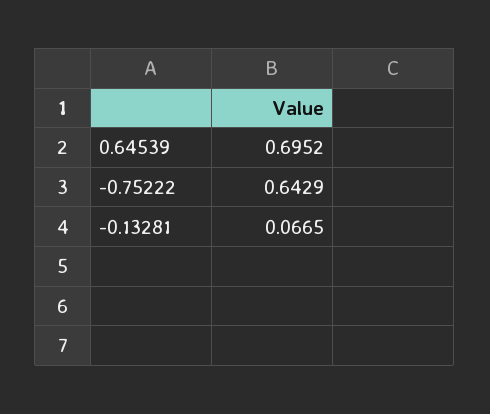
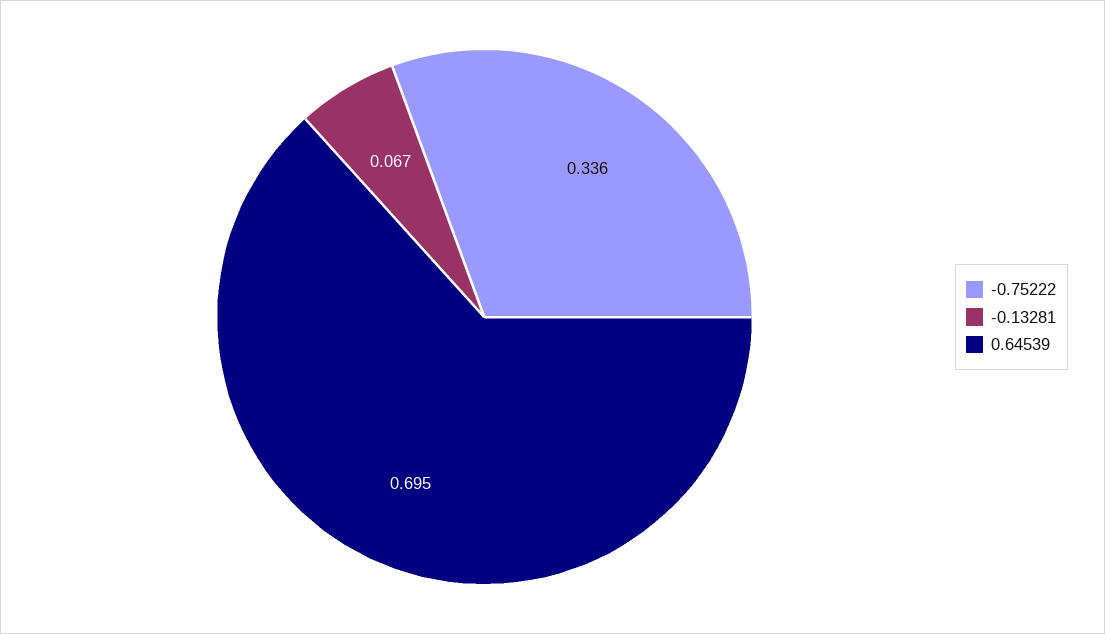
-0.75222: 0.6429 -> 0.336

